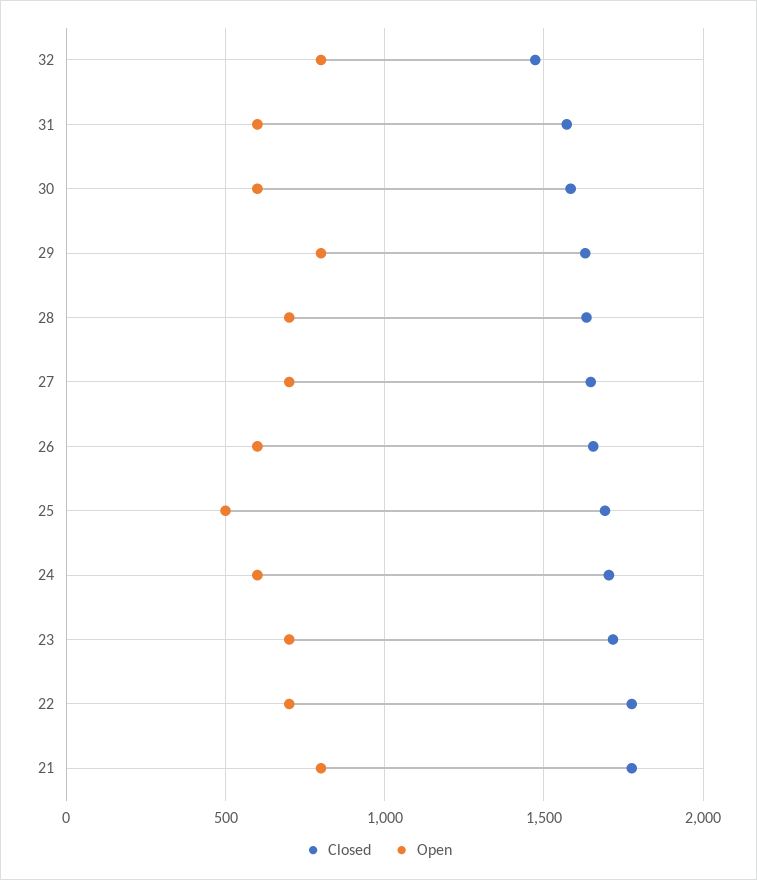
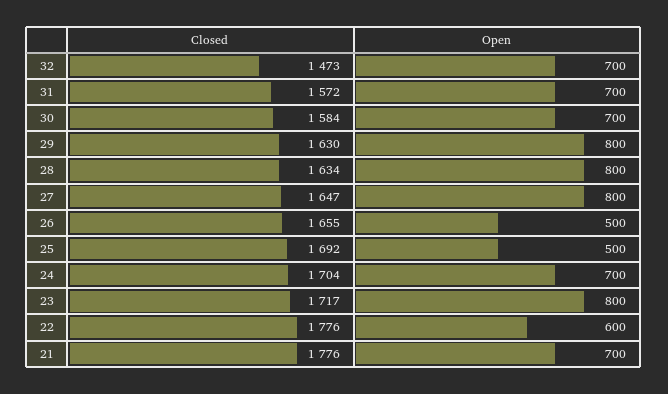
Open, 32: 800 -> 700
Open, 31: 600 -> 700
Open, 30: 600 -> 700
Open, 28: 700 -> 800
Open, 27: 700 -> 800
Open, 26: 600 -> 500
Open, 24: 600 -> 700
Open, 23: 700 -> 800
Open, 22: 700 -> 600
Open, 21: 800 -> 700

